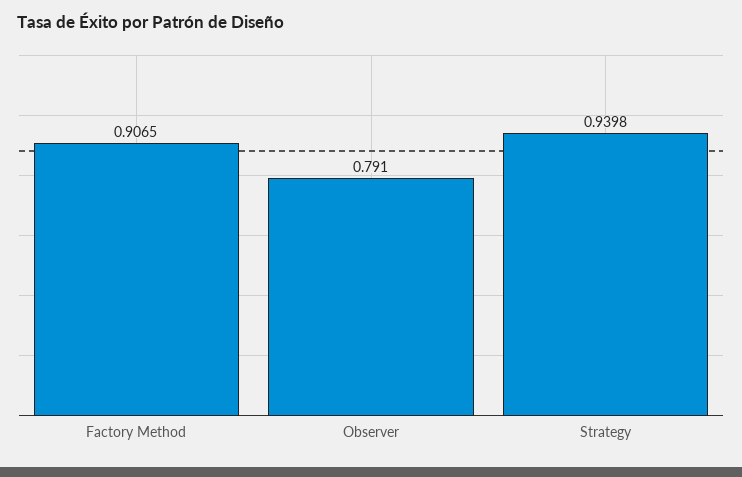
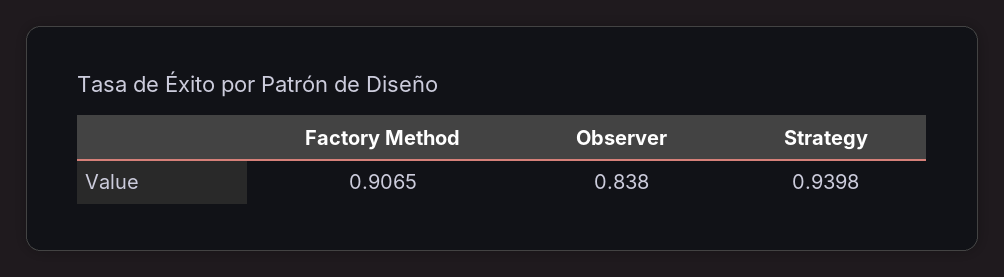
Observer: 0.791 -> 0.838

